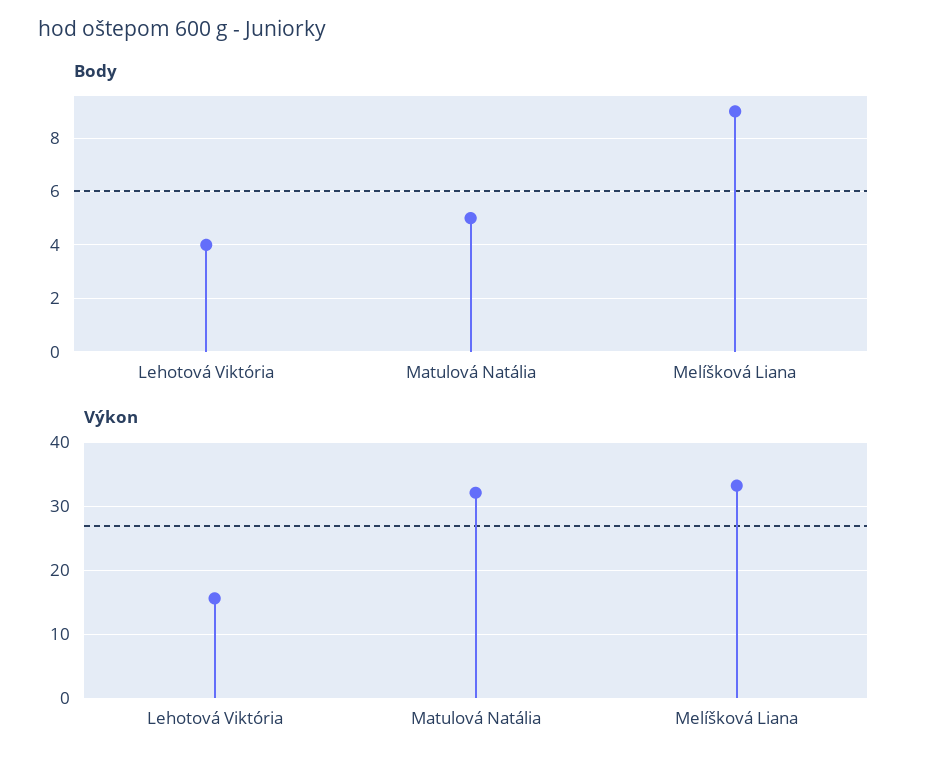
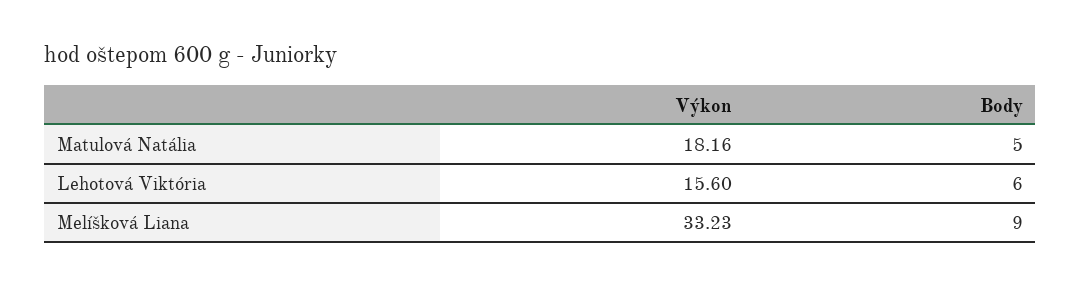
Body, Lehotová Viktória: 4 -> 6
Výkon, Matulová Natália: 32 -> 18.16

